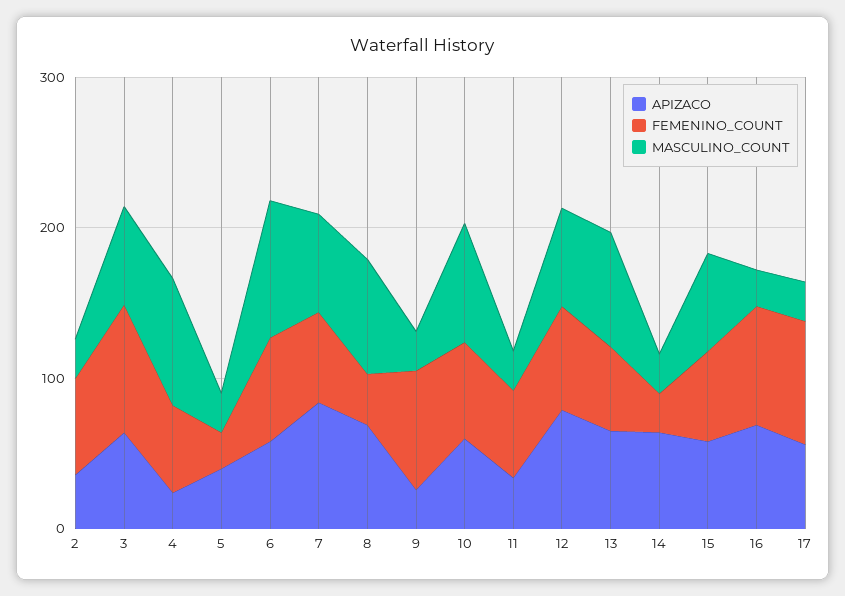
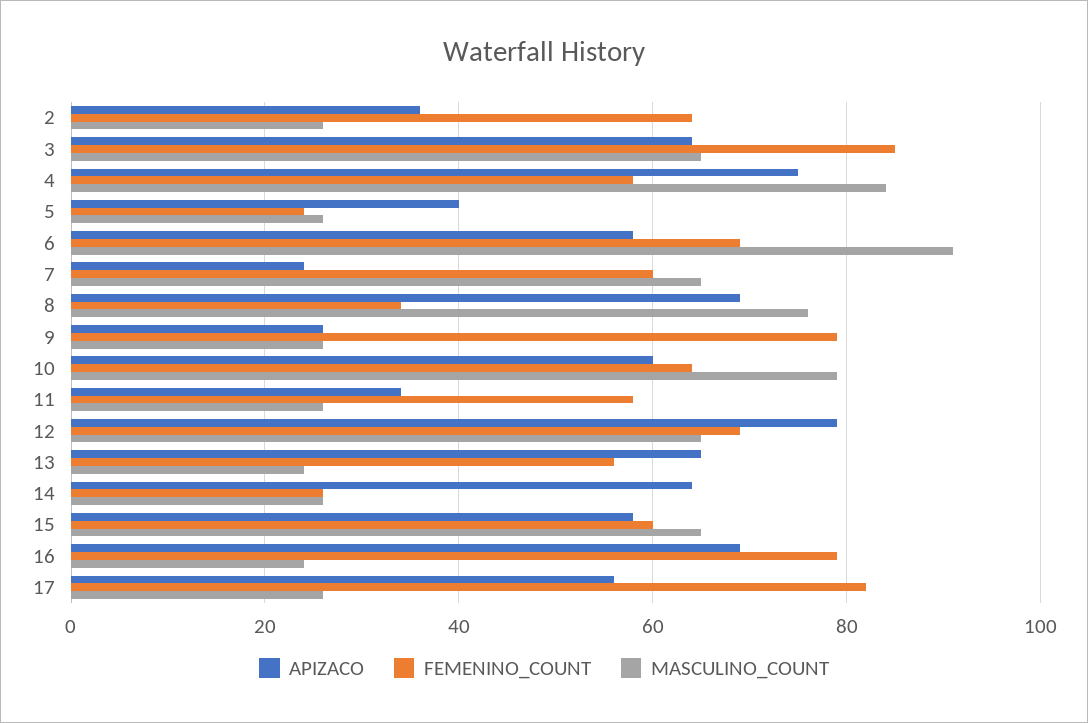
APIZACO, 4: 20 -> 75
APIZACO, 7: 80 -> 25
MASCULINO_COUNT, 13: 80 -> 25

